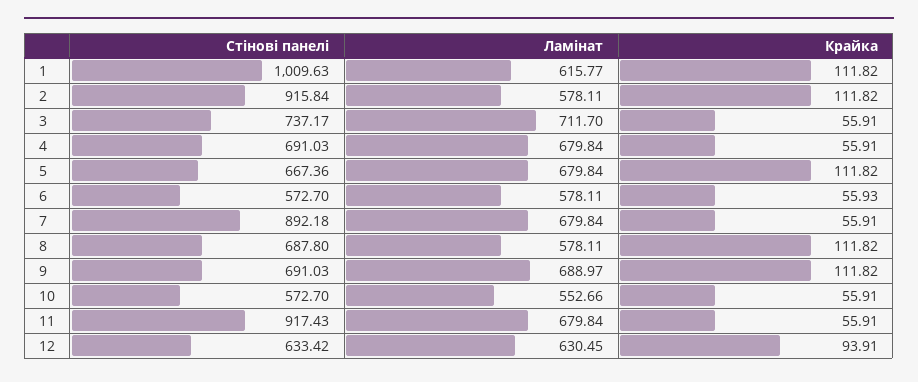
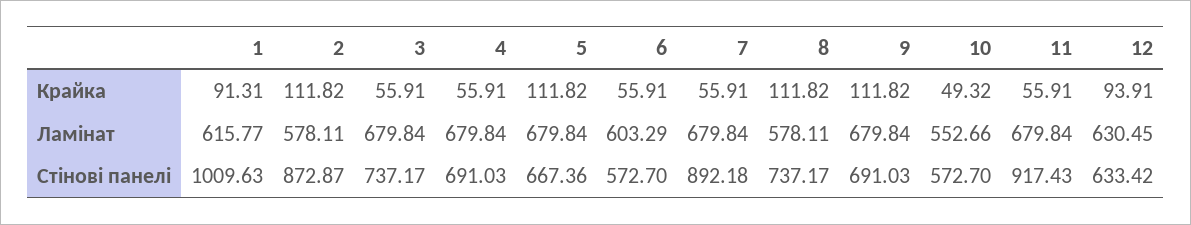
Крайка, 1: 111.82 -> 91.31
Стінові панелі, 2: 915.84 -> 872.87
Ламінат, 3: 711.7 -> 679.84
Ламінат, 6: 578.11 -> 603.29
Крайка, 6: 55.93 -> 55.91
Стінові панелі, 8: 687.8 -> 737.17
Ламінат, 9: 688.97 -> 679.84
Крайка, 10: 55.91 -> 49.32

